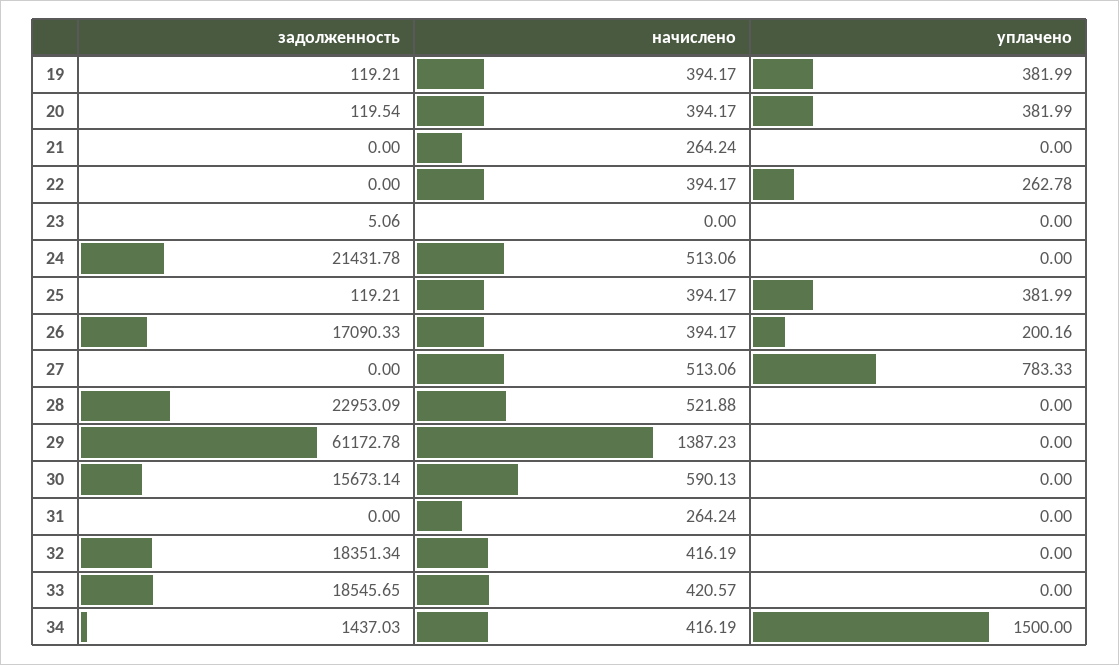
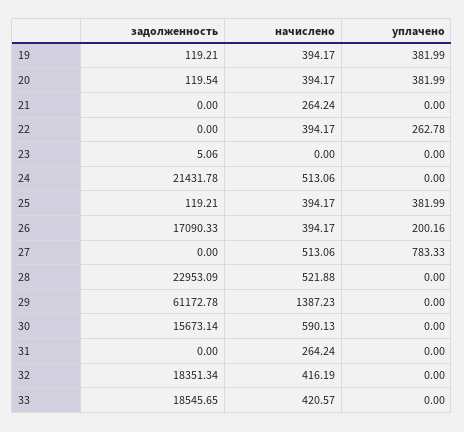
задолженность, 34: 1437.03 -> none
начислено, 34: 416.19 -> none
уплачено, 34: 1500 -> none

